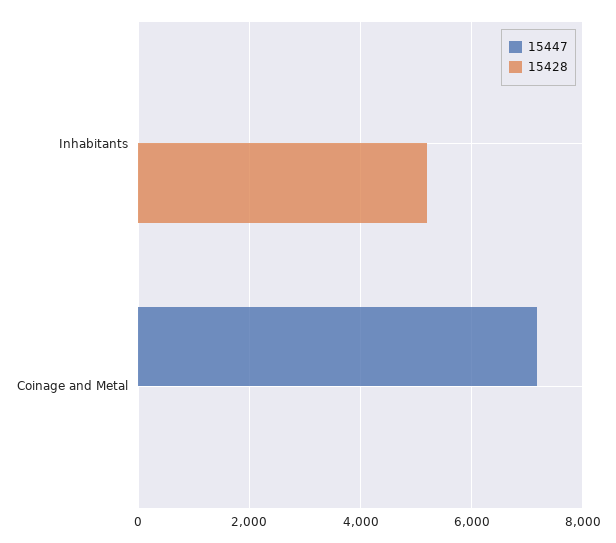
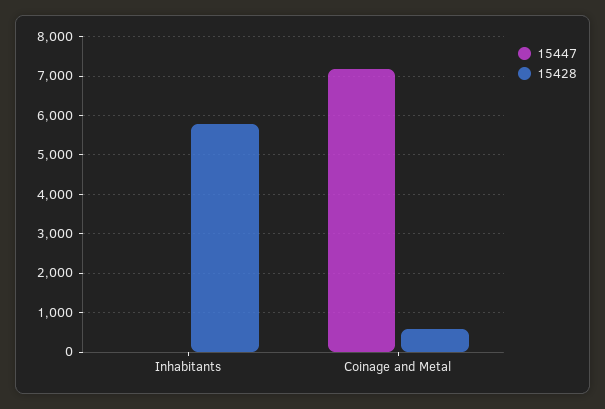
15428, Inhabitants: 5200 -> 5800
15428, Coinage and Metal: 0 -> 600

